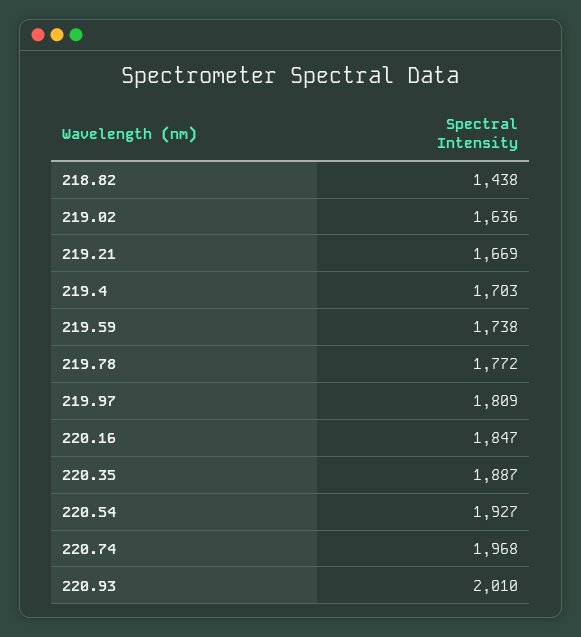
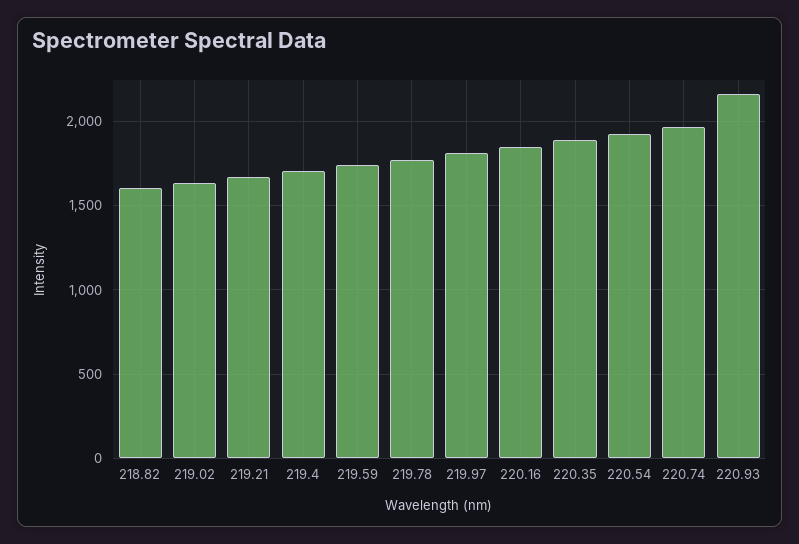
218.82: 1438 -> 1600
220.93: 2010 -> 2150

